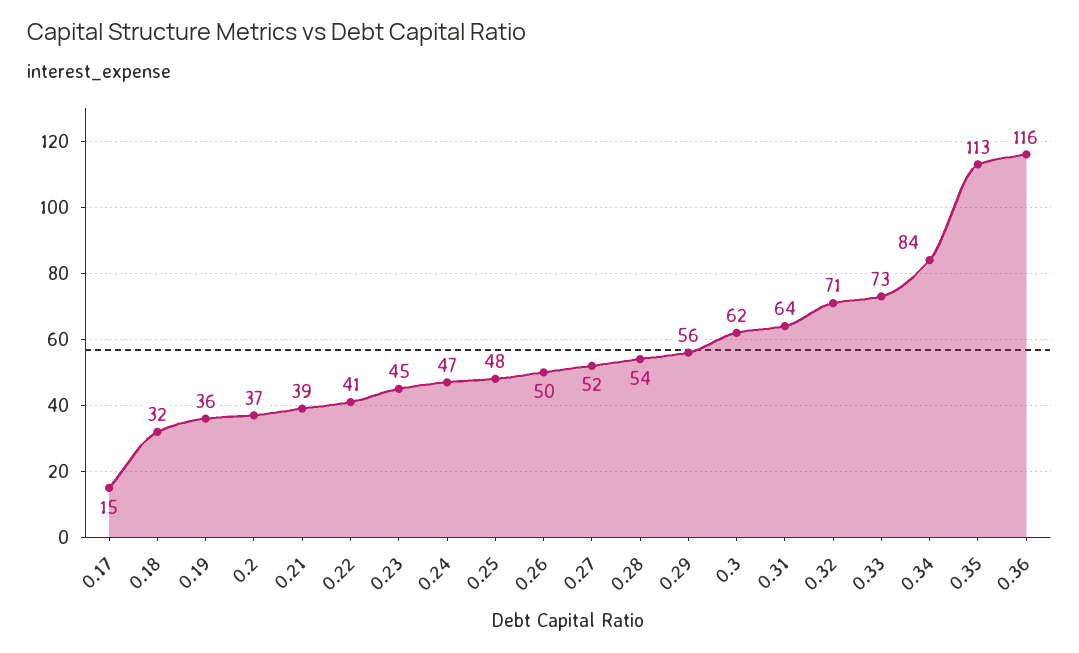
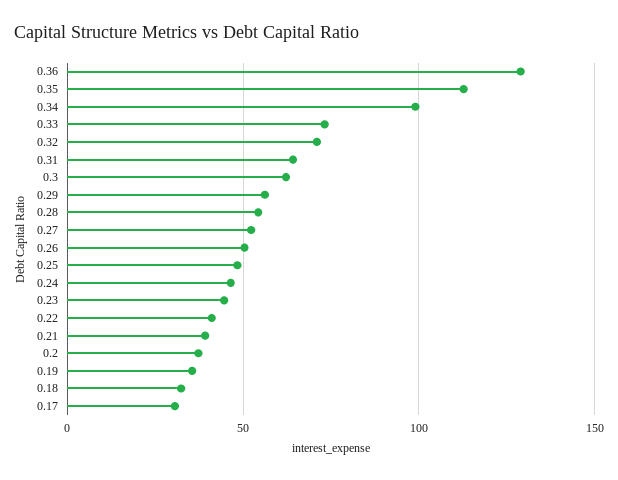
0.17: 15 -> 30
0.34: 84 -> 100
0.36: 116 -> 130

